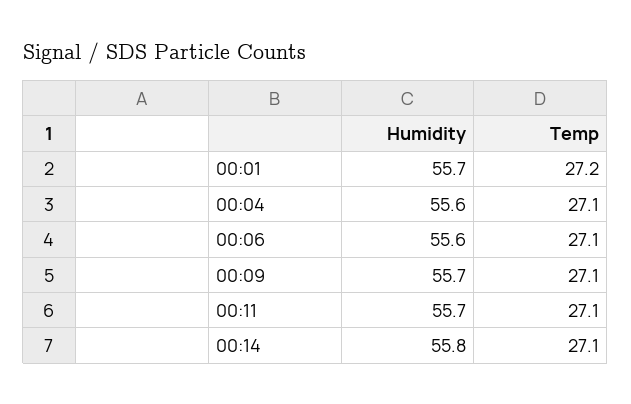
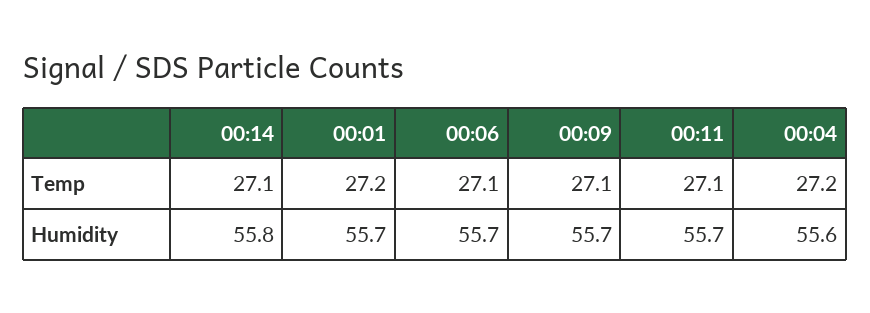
Temp, 00:04: 27.1 -> 27.2
Humidity, 00:06: 55.6 -> 55.7

